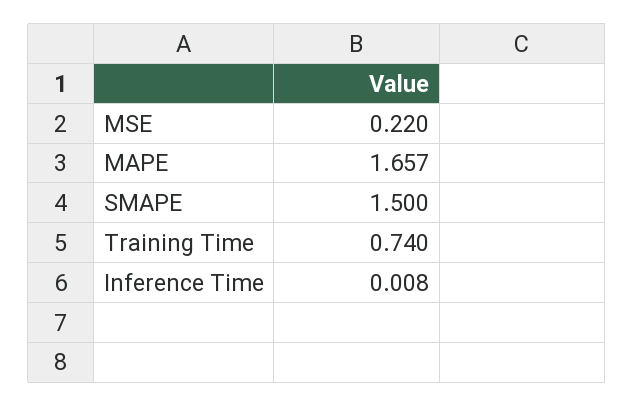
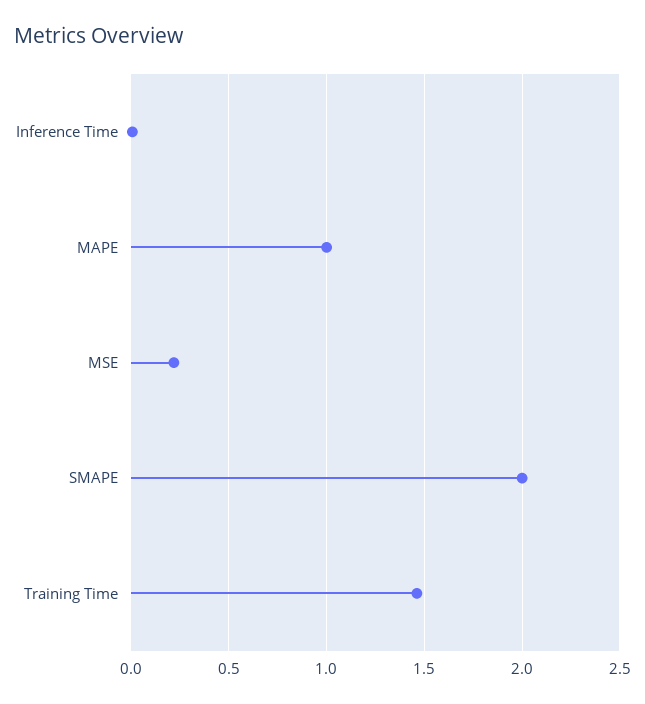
MAPE: 1.657 -> 1
SMAPE: 1.5 -> 2
Training Time: 0.74 -> 1.45

